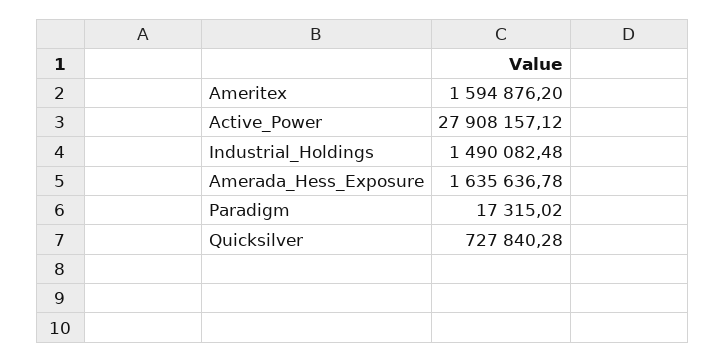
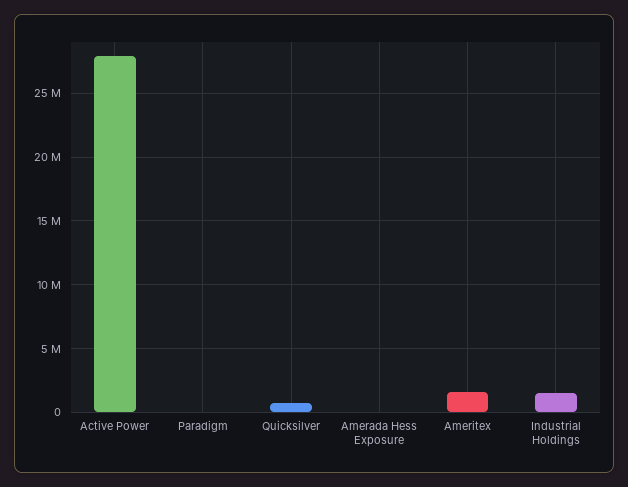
Amerada_Hess_Exposure: 1635636.78 -> 0

